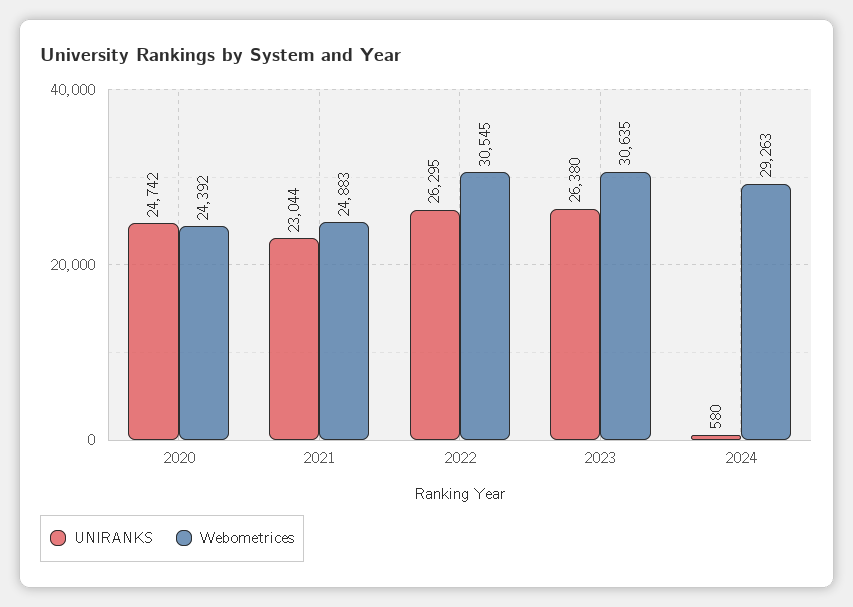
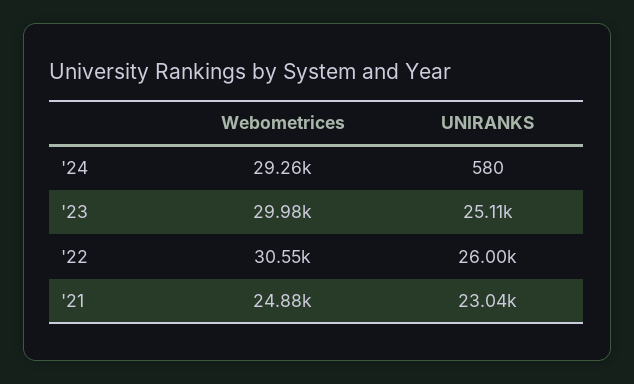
UNIRANKS, 2020: 24742 -> none
Webometrices, 2020: 24392 -> none
UNIRANKS, 2022: 26295 -> 26000
UNIRANKS, 2023: 26380 -> 25110
Webometrices, 2023: 30635 -> 29980

